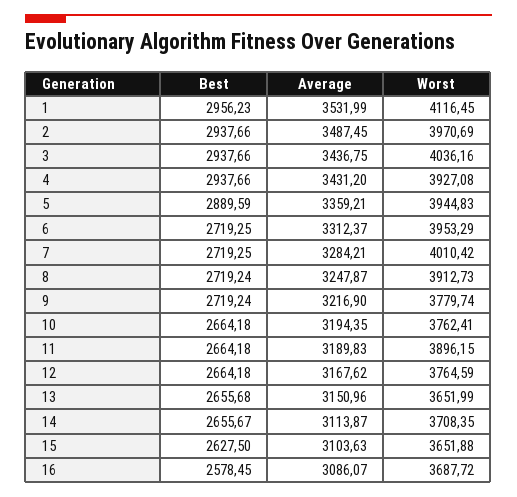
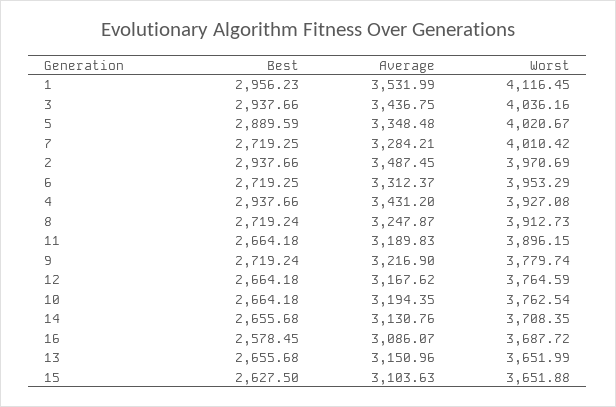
Average, 5: 3359.21 -> 3348.48
Worst, 5: 3944.83 -> 4020.67
Worst, 10: 3762.41 -> 3762.54
Best, 14: 2655.67 -> 2655.68
Average, 14: 3113.87 -> 3130.76

